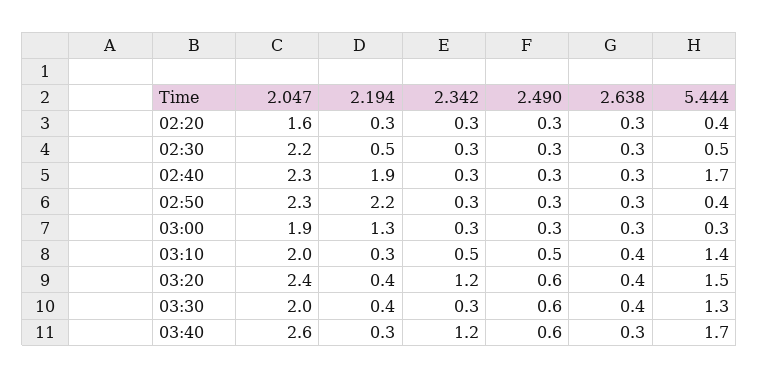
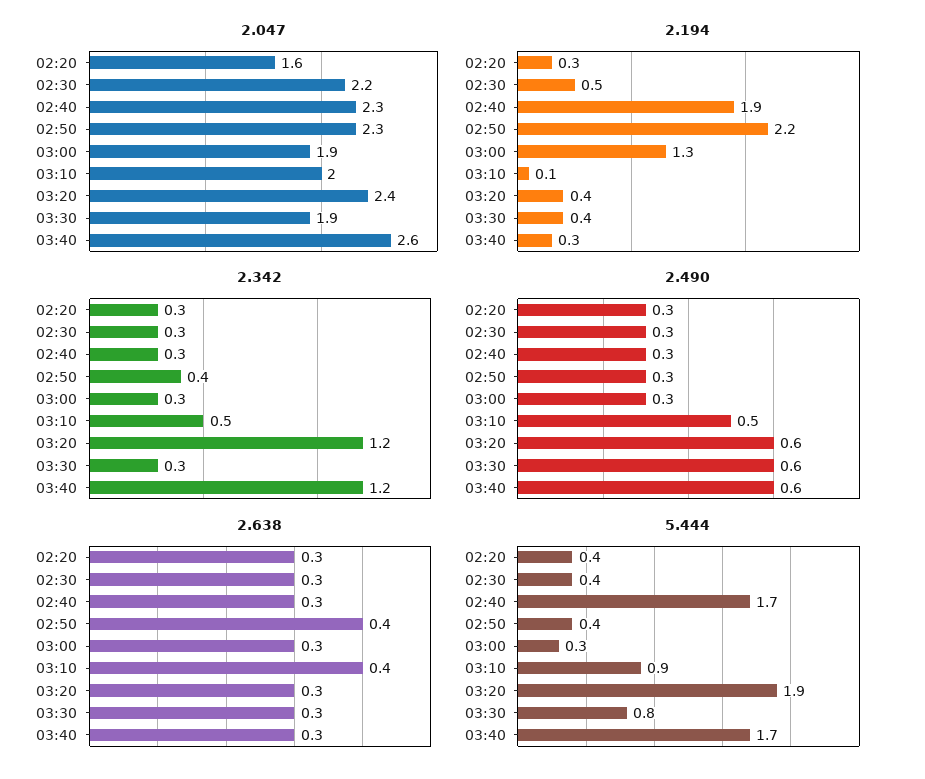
5.444, 02:30: 0.5 -> 0.4
2.342, 02:50: 0.3 -> 0.4
2.638, 02:50: 0.3 -> 0.4
2.194, 03:10: 0.3 -> 0.1
5.444, 03:10: 1.4 -> 0.9
2.638, 03:20: 0.4 -> 0.3
5.444, 03:20: 1.5 -> 1.9
2.047, 03:30: 2 -> 1.9
2.638, 03:30: 0.4 -> 0.3
5.444, 03:30: 1.3 -> 0.8

